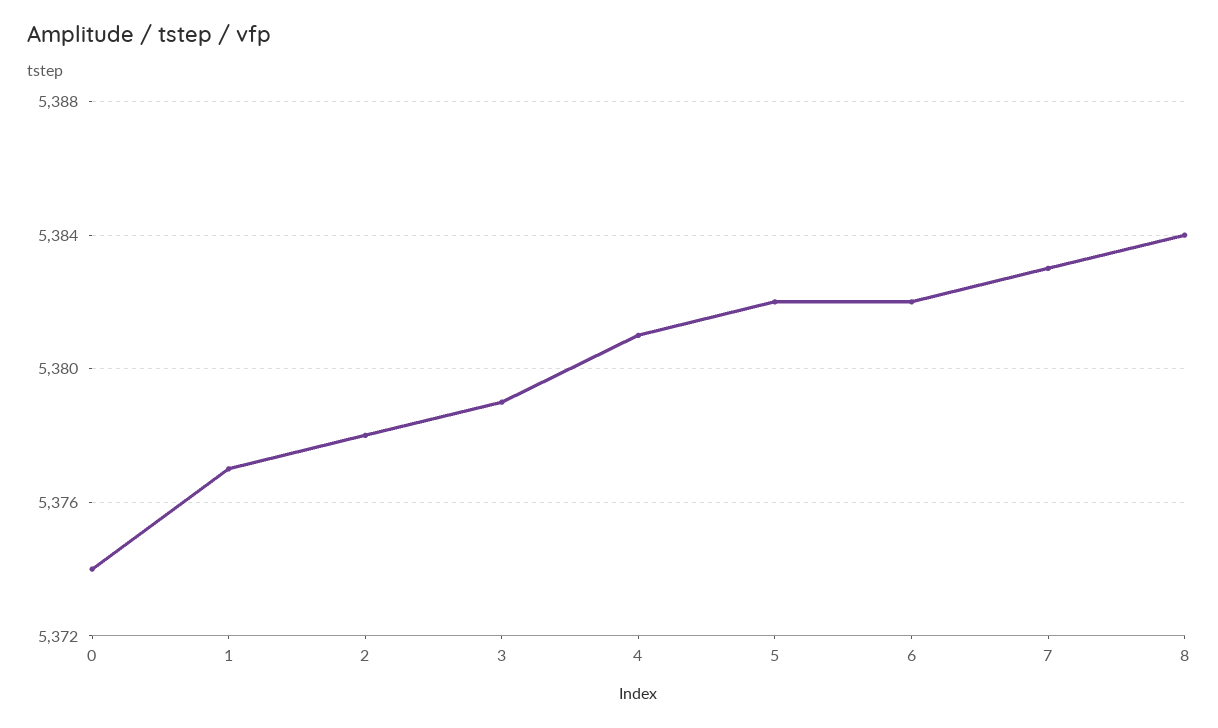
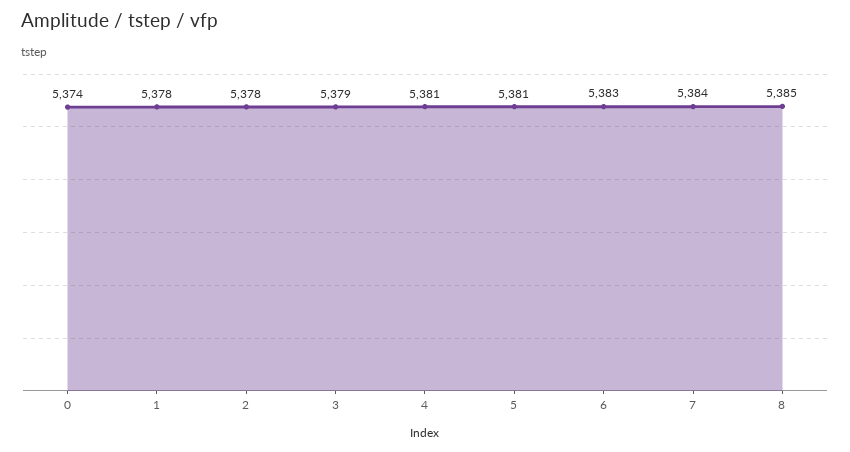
1: 5377 -> 5378
5: 5382 -> 5381
6: 5382 -> 5383
7: 5383 -> 5384
8: 5384 -> 5385

